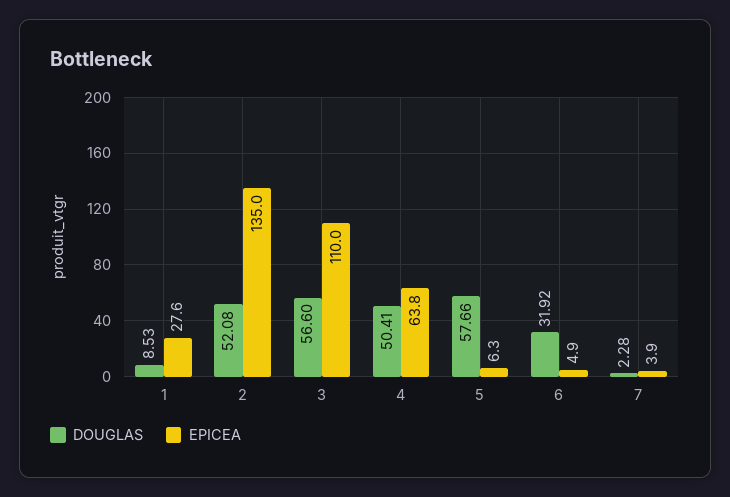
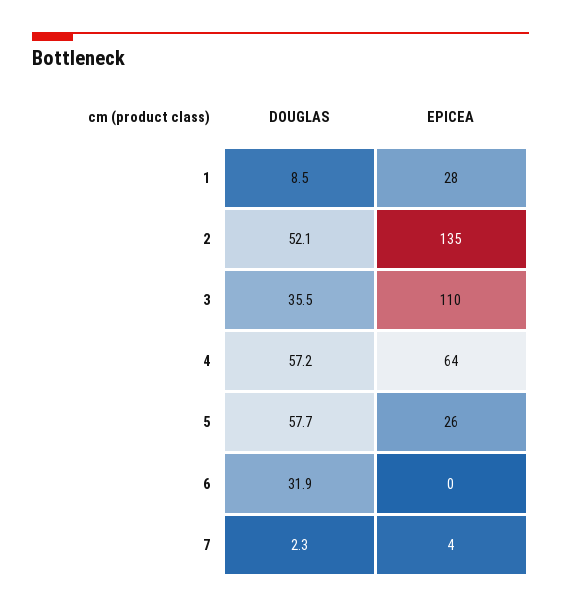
DOUGLAS, 3: 56.6 -> 35.5
DOUGLAS, 4: 50.41 -> 57.2
EPICEA, 5: 6.3 -> 26
EPICEA, 6: 4.9 -> 0

